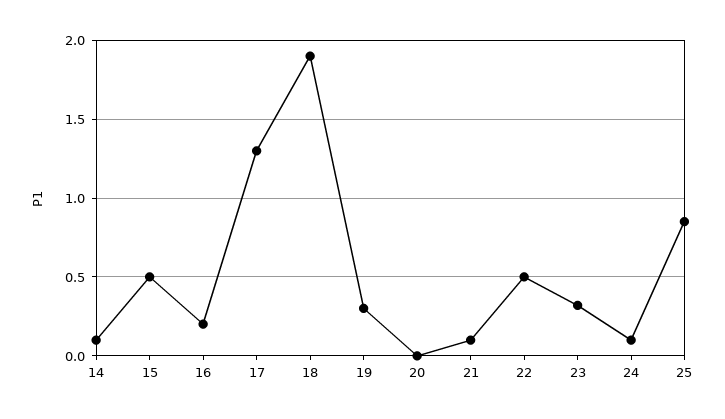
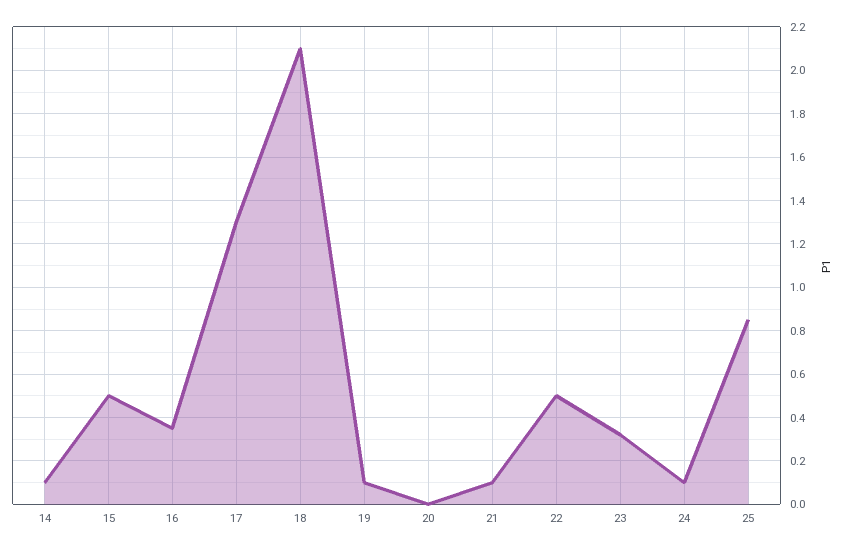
16: 0.2 -> 0.35
18: 1.9 -> 2.1
19: 0.3 -> 0.1

